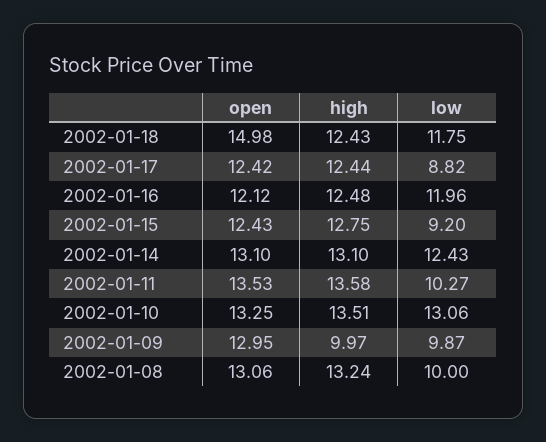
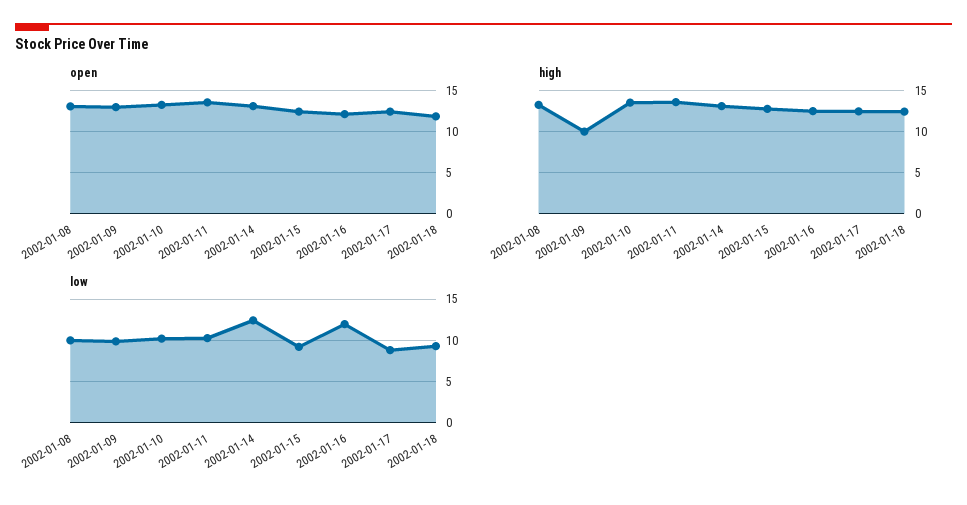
open, 2002-01-18: 14.98 -> 12
low, 2002-01-18: 11.75 -> 9
low, 2002-01-10: 13.06 -> 10

